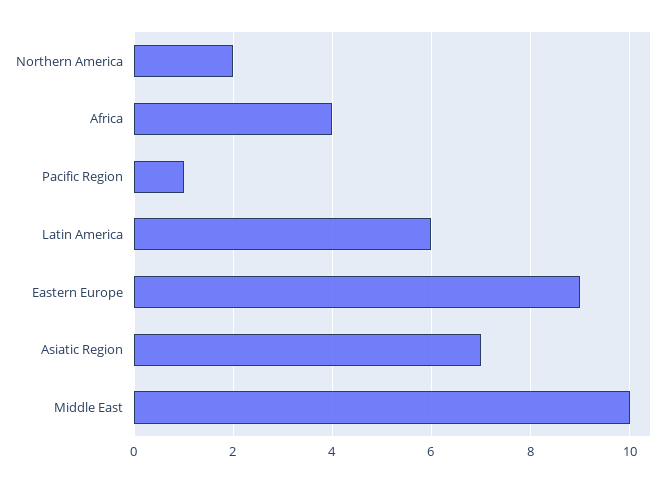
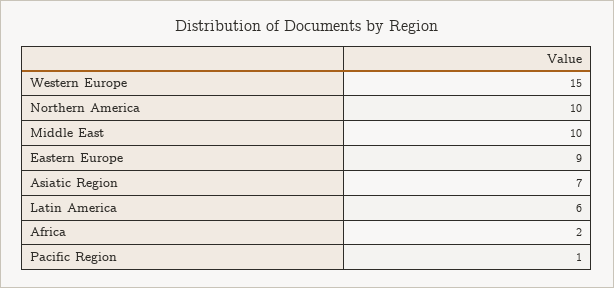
Northern America: 2 -> 10
Africa: 4 -> 2
Western Europe: none -> 15

